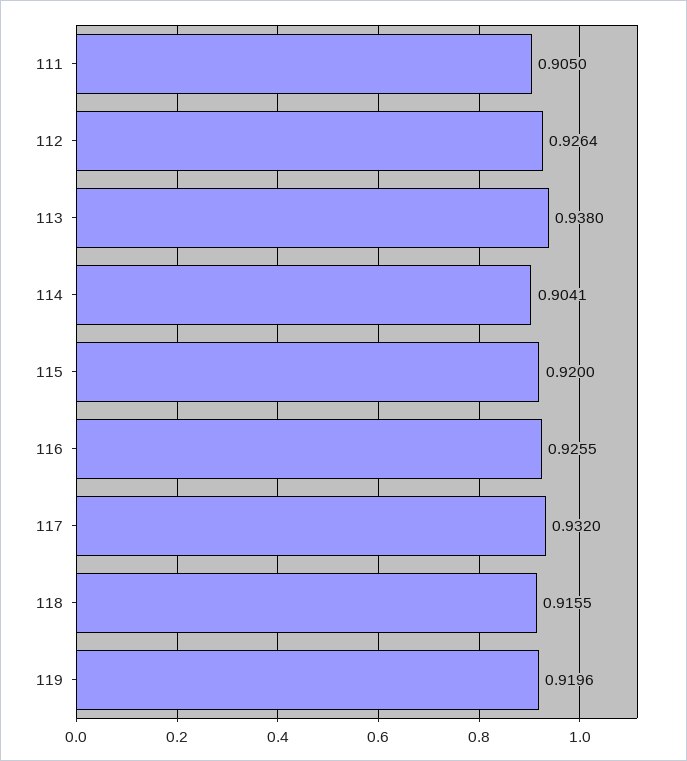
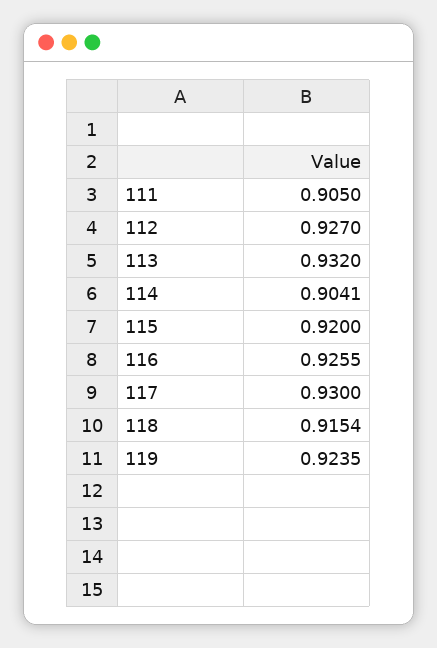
112: 0.9264 -> 0.927
113: 0.938 -> 0.932
117: 0.932 -> 0.93
118: 0.9155 -> 0.9154
119: 0.9196 -> 0.9235

